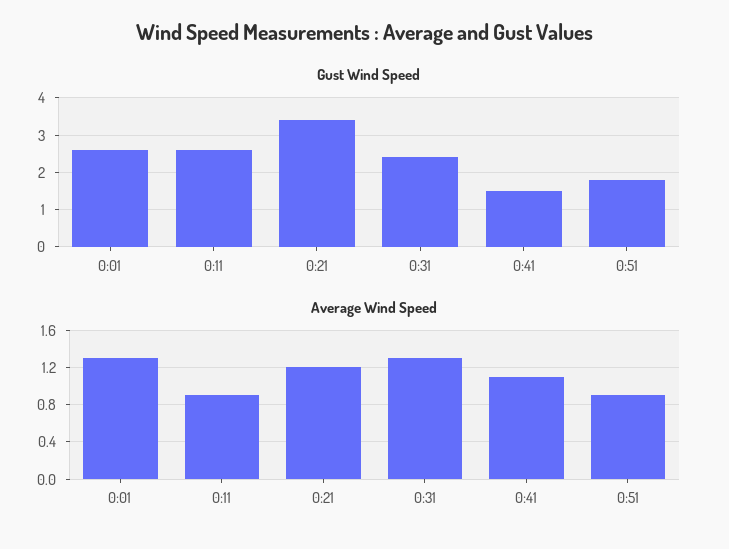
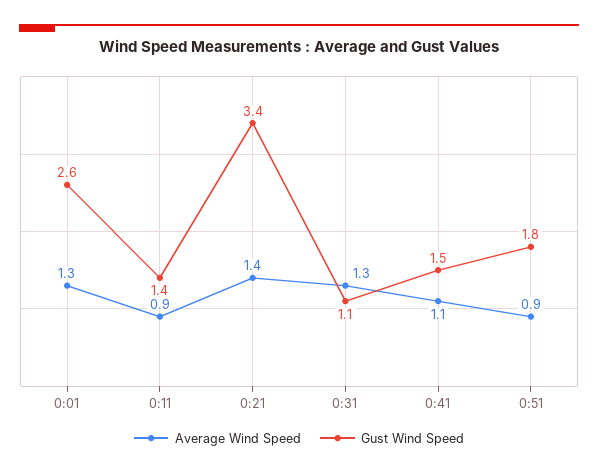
Gust Wind Speed, 0:11: 2.5 -> 1.4
Gust Wind Speed, 0:31: 2.5 -> 1.1
Average Wind Speed, 0:21: 1.2 -> 1.4

